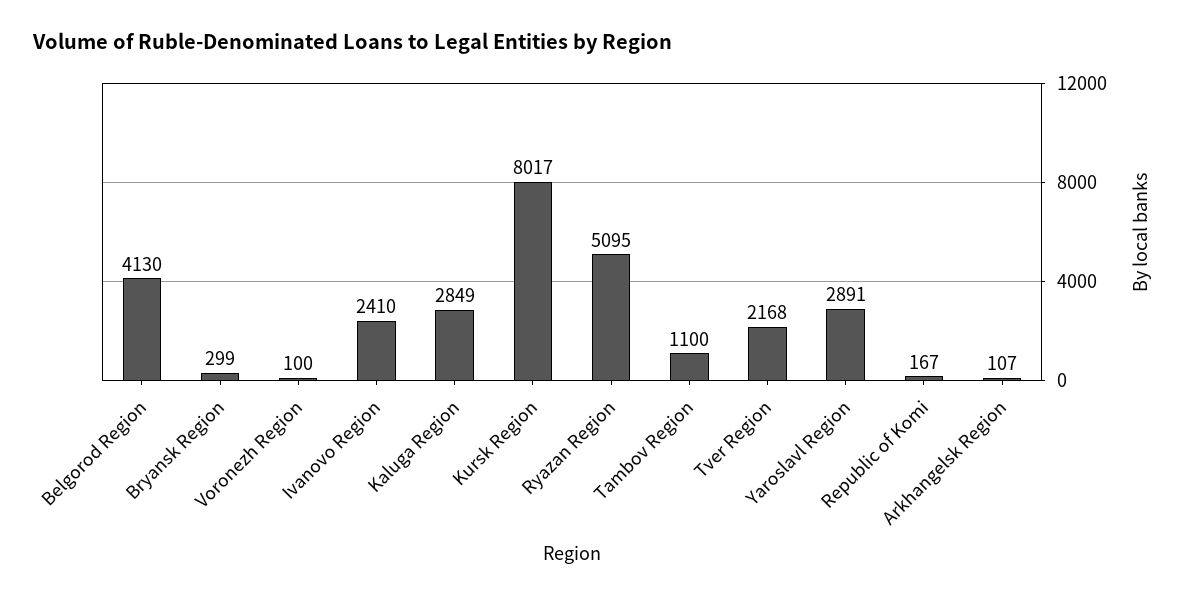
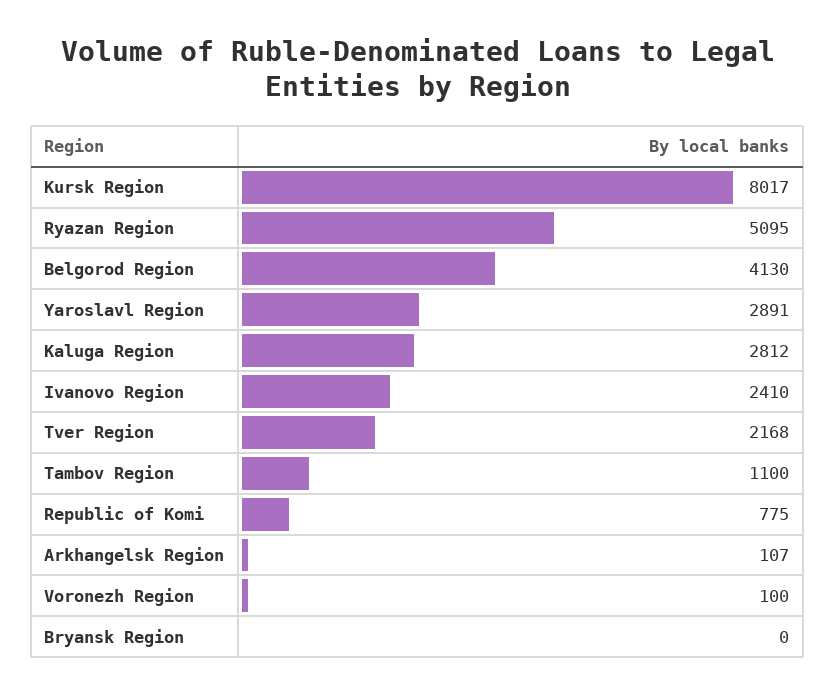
Bryansk Region: 299 -> 0
Kaluga Region: 2849 -> 2812
Republic of Komi: 167 -> 775

